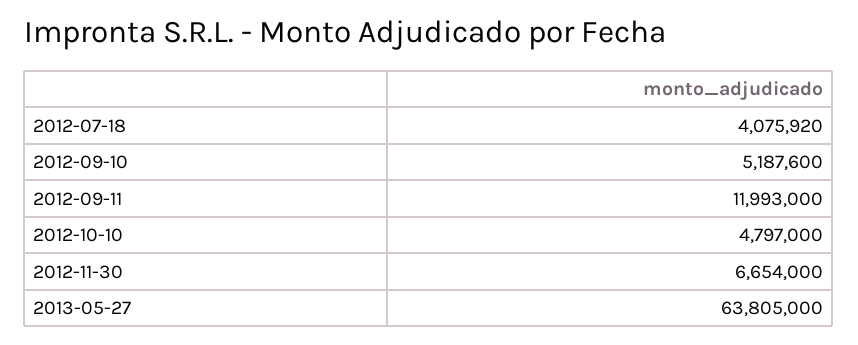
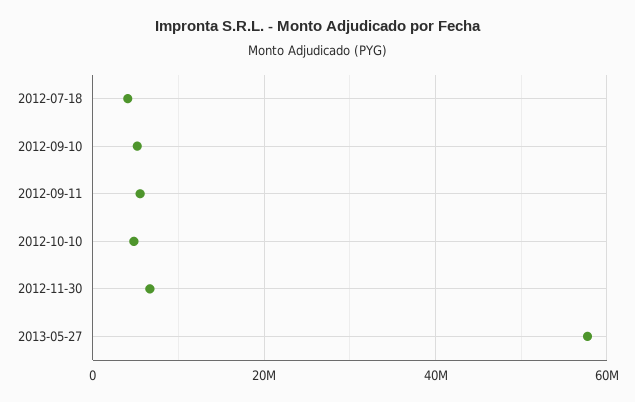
2012-09-11: 11993000 -> 6000000
2013-05-27: 63805000 -> 58000000

